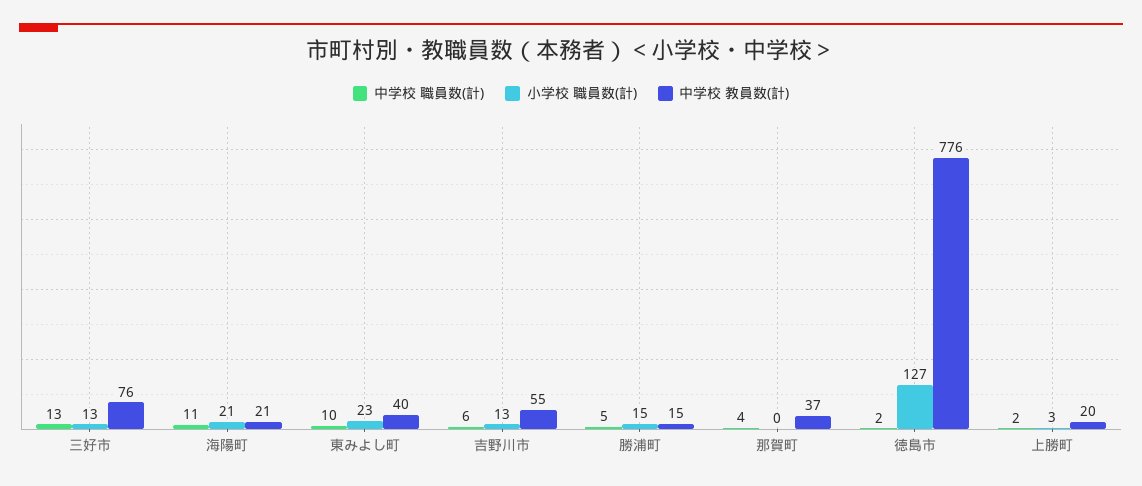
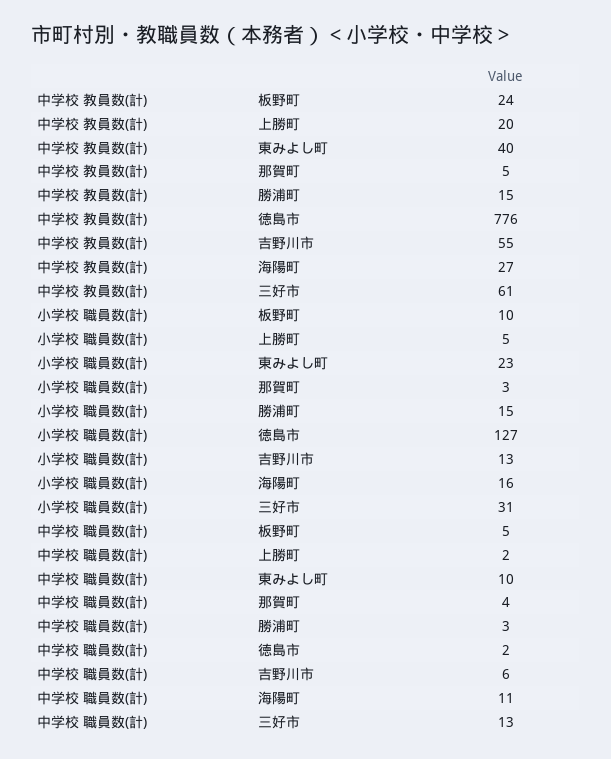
小学校 職員数(計), 三好市: 13 -> 31
中学校 教員数(計), 三好市: 76 -> 61
小学校 職員数(計), 海陽町: 21 -> 16
中学校 教員数(計), 海陽町: 21 -> 27
中学校 職員数(計), 勝浦町: 5 -> 3
小学校 職員数(計), 那賀町: 0 -> 3
中学校 教員数(計), 那賀町: 37 -> 5
小学校 職員数(計), 上勝町: 3 -> 5
中学校 教員数(計), 板野町: none -> 24
小学校 職員数(計), 板野町: none -> 10
中学校 職員数(計), 板野町: none -> 5

